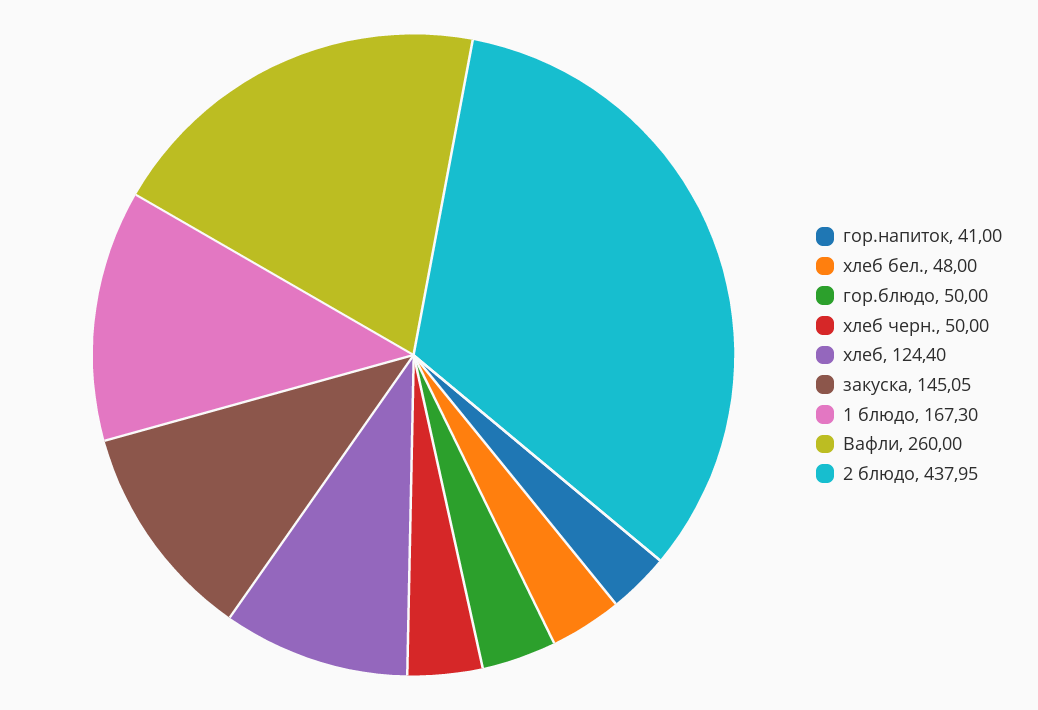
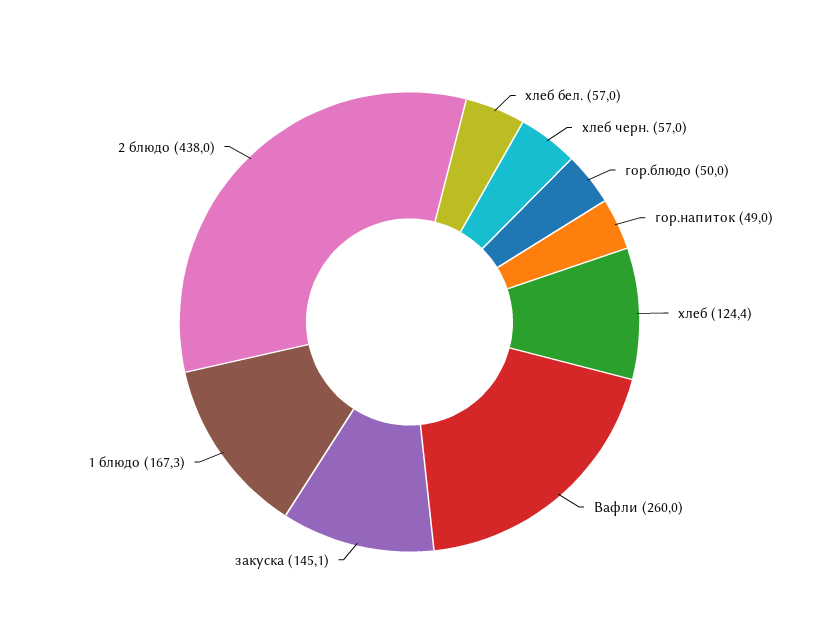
гор.напиток: 41 -> 49
хлеб бел.: 48 -> 57
хлеб черн.: 50 -> 57

